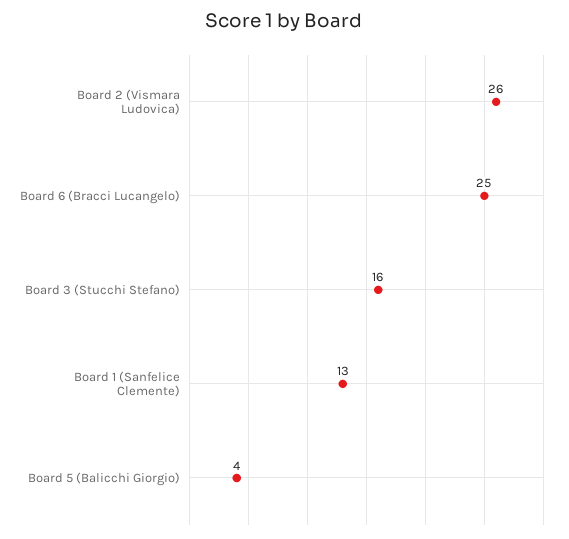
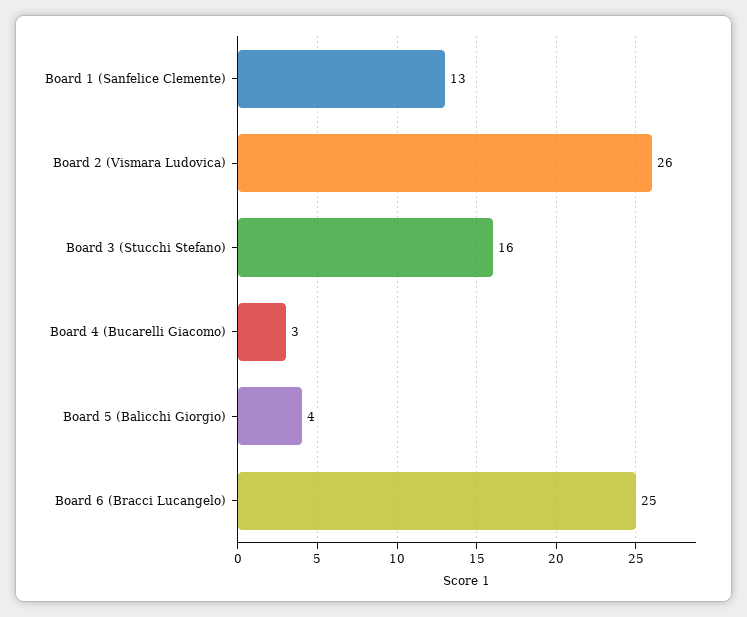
Board 4 (Bucarelli Giacomo): none -> 3

